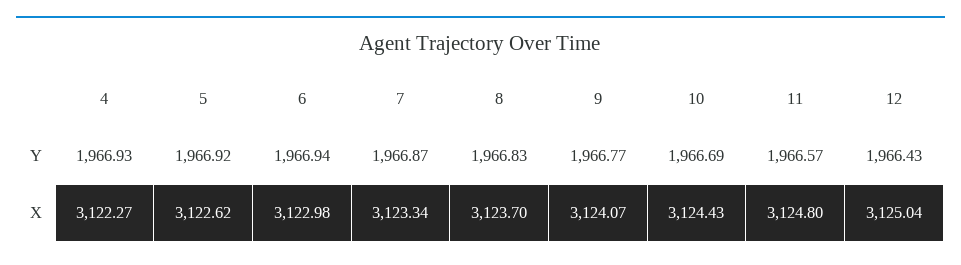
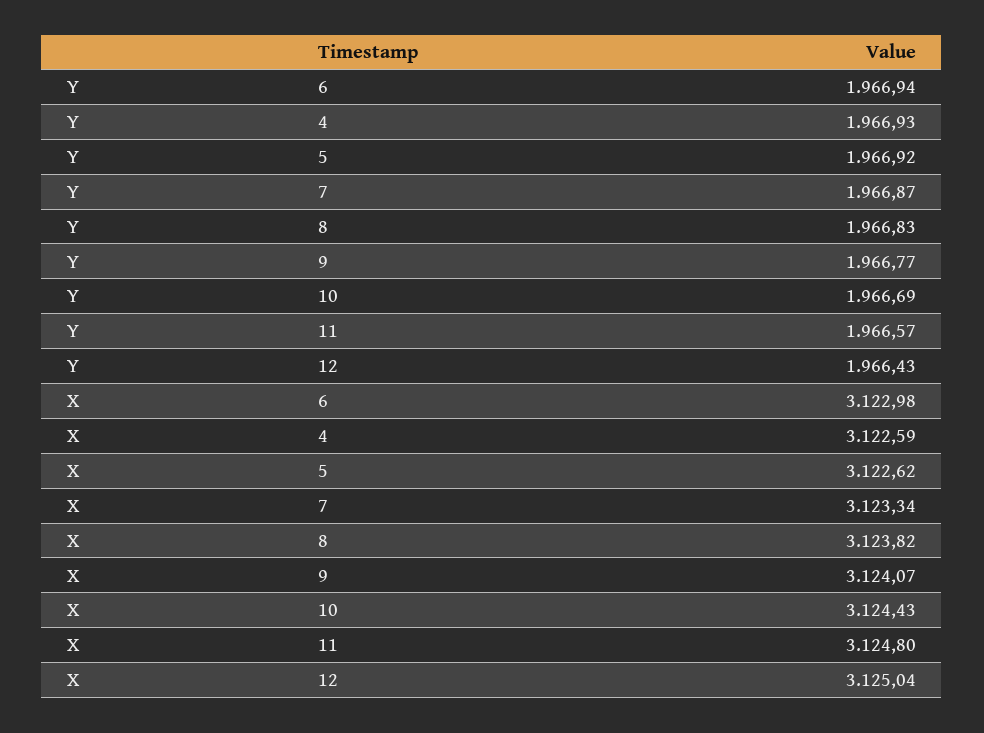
4, X: 3122.27 -> 3122.59
8, X: 3123.7 -> 3123.82

